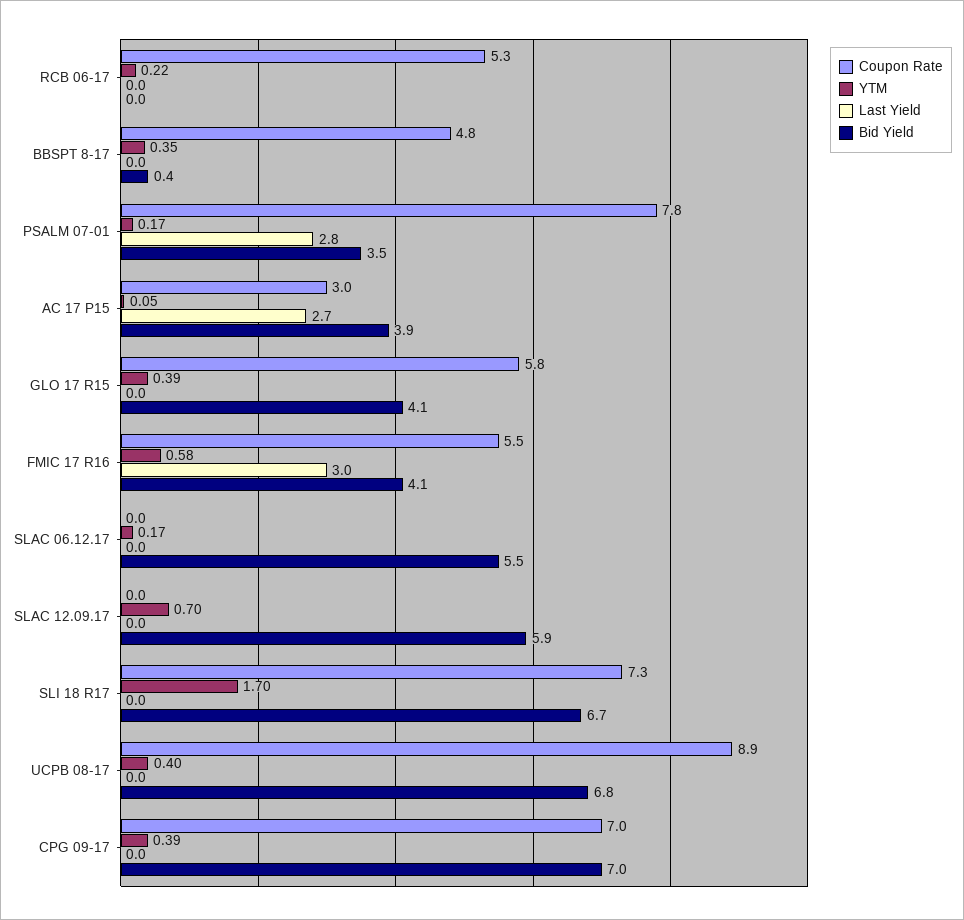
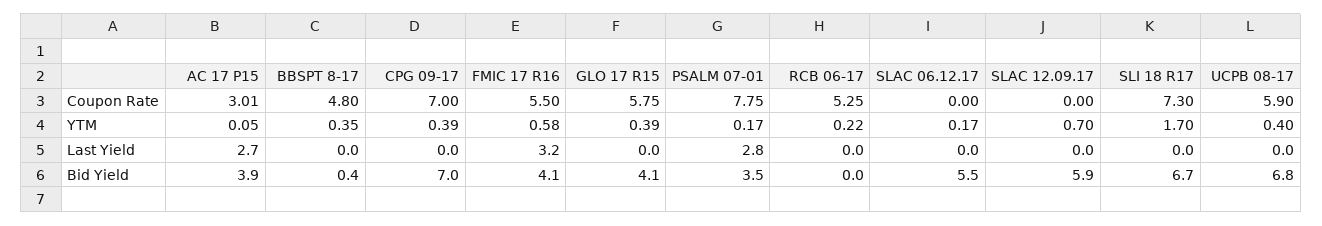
Last Yield, FMIC 17 R16: 3 -> 3.2
Coupon Rate, UCPB 08-17: 8.9 -> 5.9

